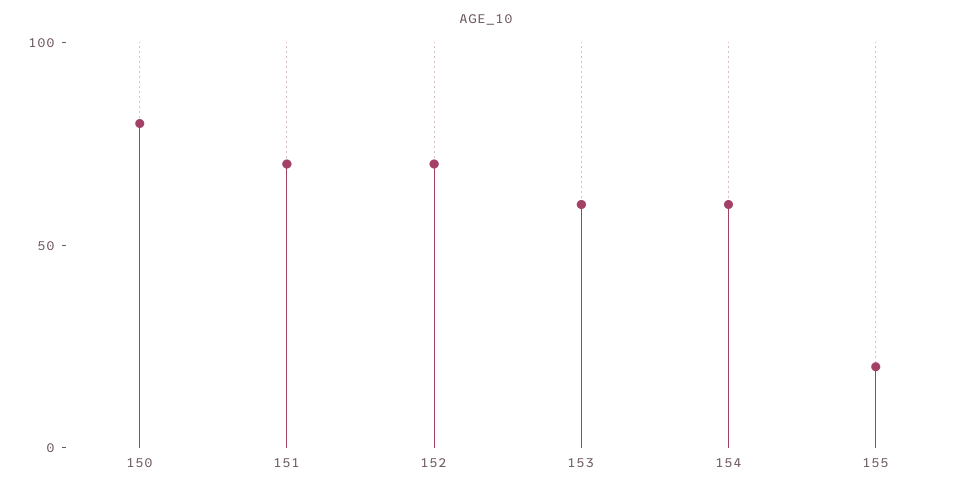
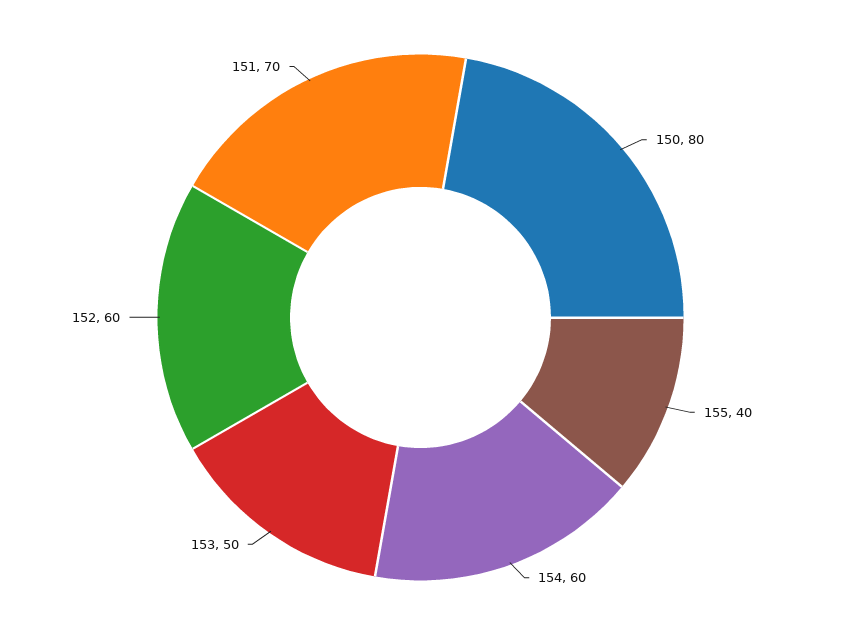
152: 70 -> 60
153: 60 -> 50
155: 20 -> 40

